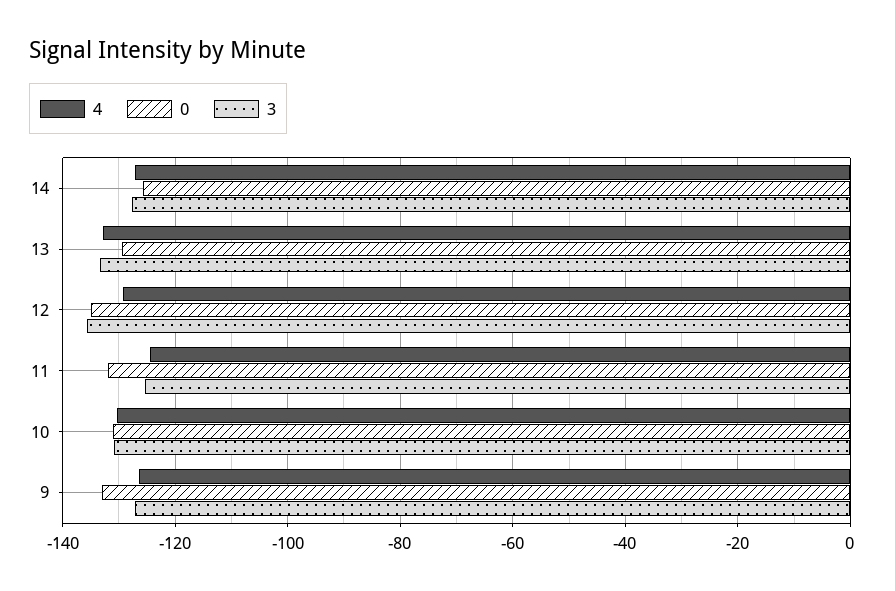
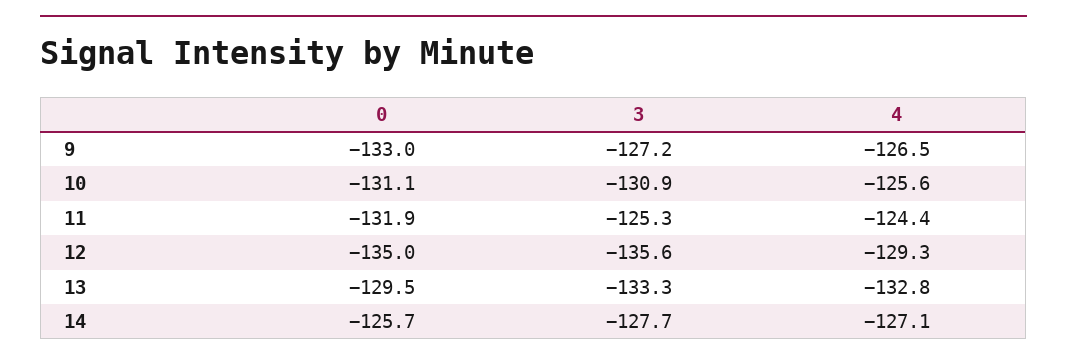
4, 10: -130 -> -125.6

